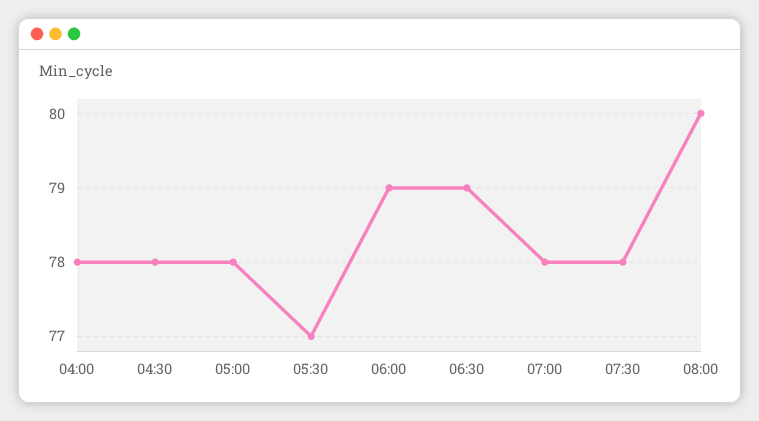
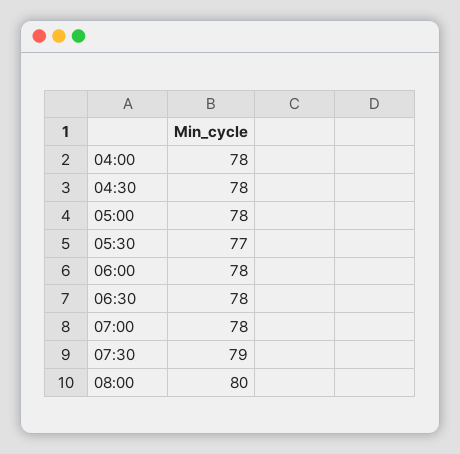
06:00: 79 -> 78
06:30: 79 -> 78
07:30: 78 -> 79

